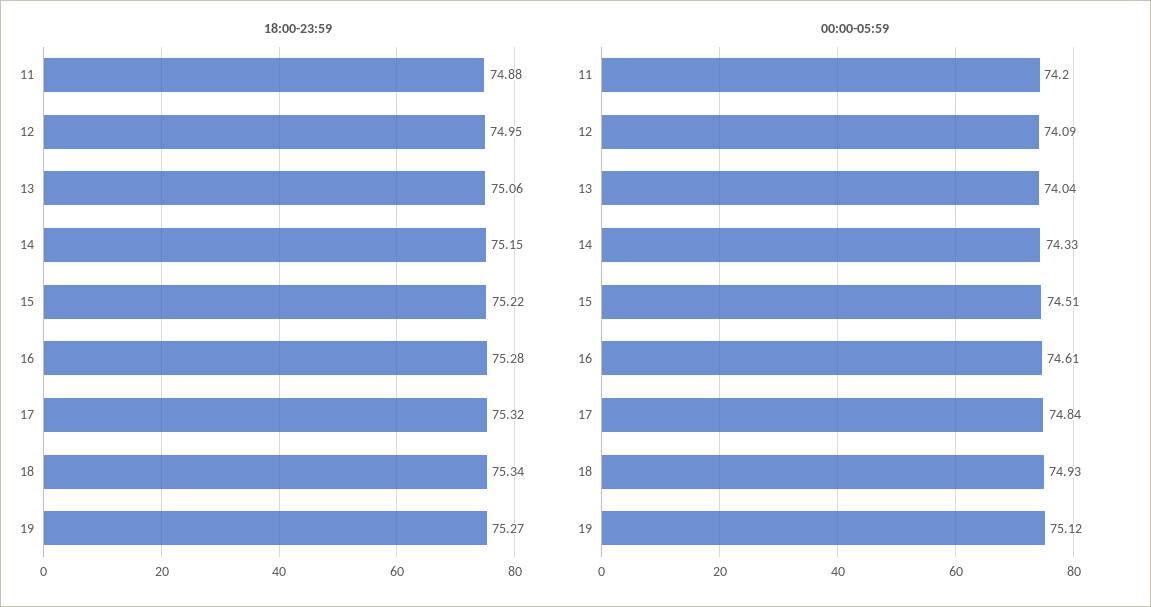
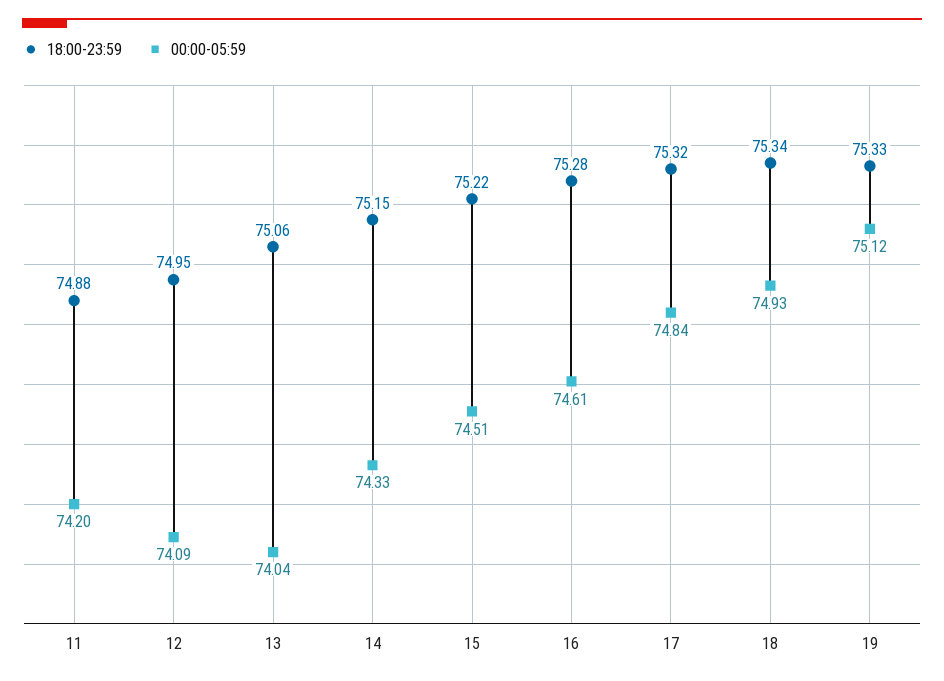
18:00-23:59, 19: 75.27 -> 75.33

